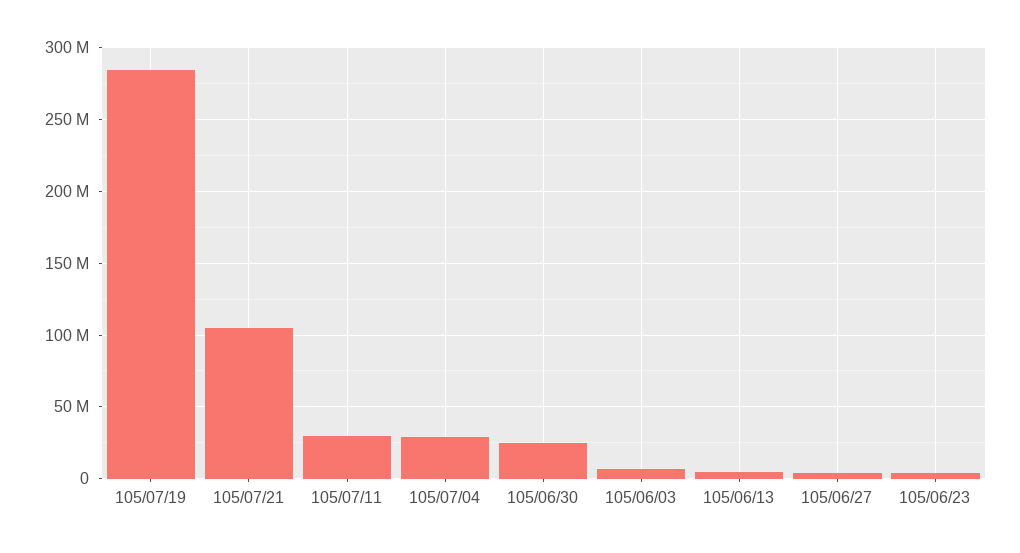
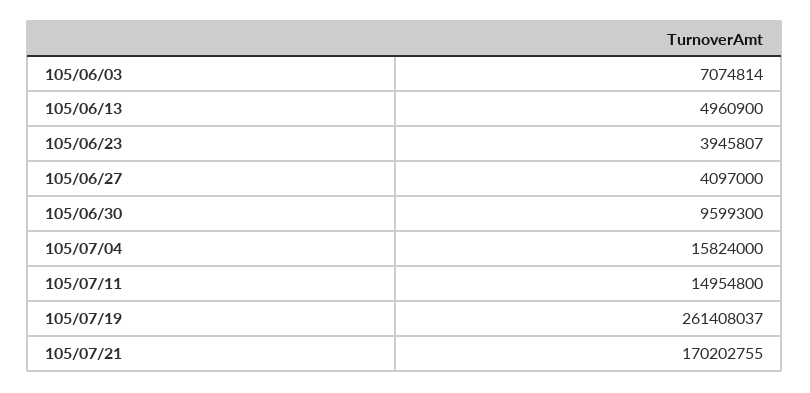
105/07/19: 285000000 -> 261408037
105/07/21: 105000000 -> 170202755
105/07/11: 30000000 -> 14954800
105/07/04: 30000000 -> 15824000
105/06/30: 25000000 -> 9599300

